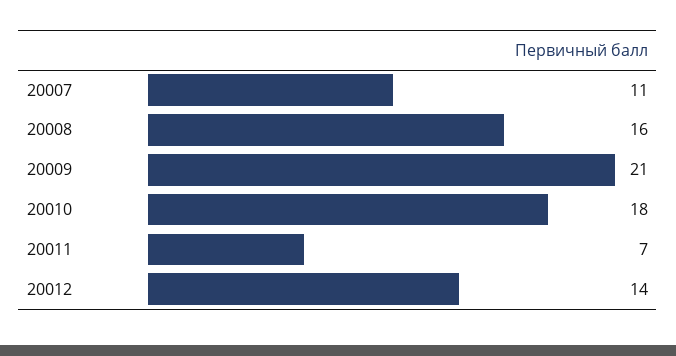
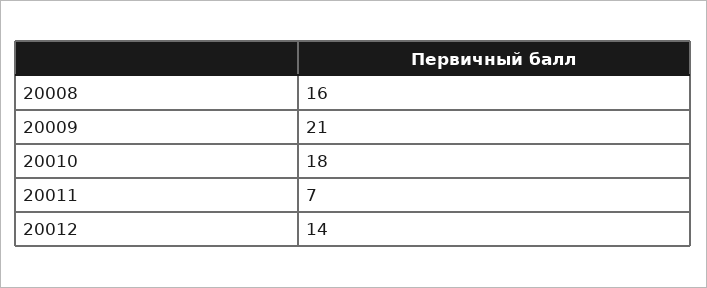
20007: 11 -> none

